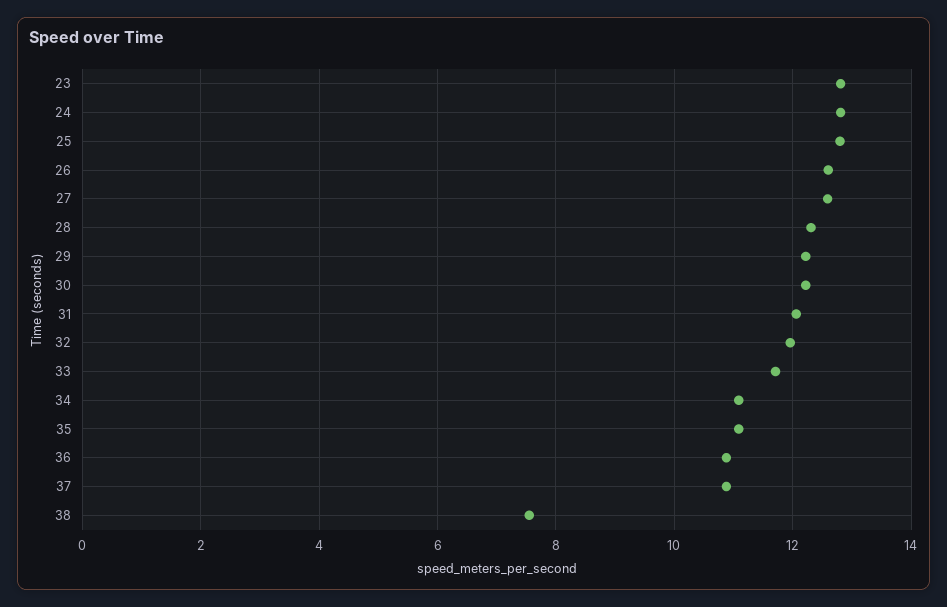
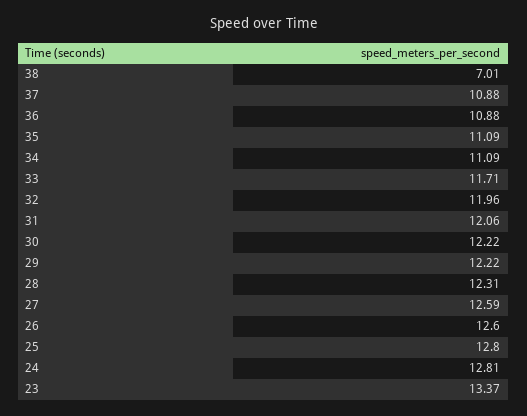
23: 12.8 -> 13.37
38: 7.6 -> 7.01

